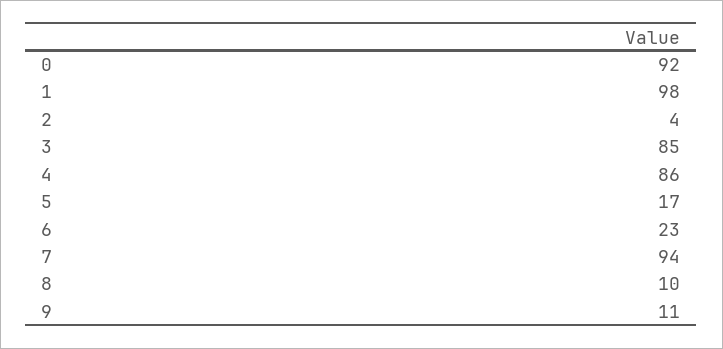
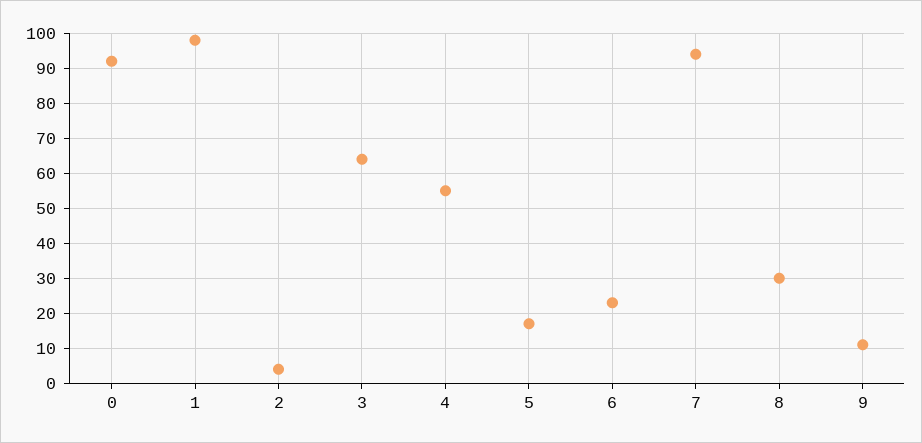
3: 85 -> 65
4: 86 -> 55
8: 10 -> 30

